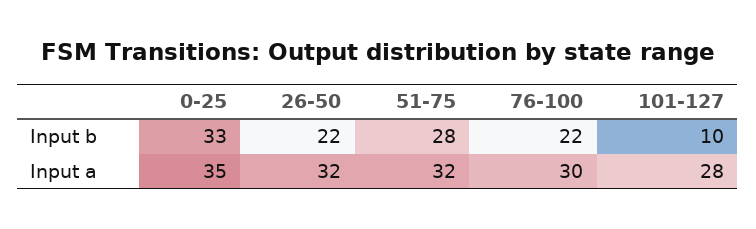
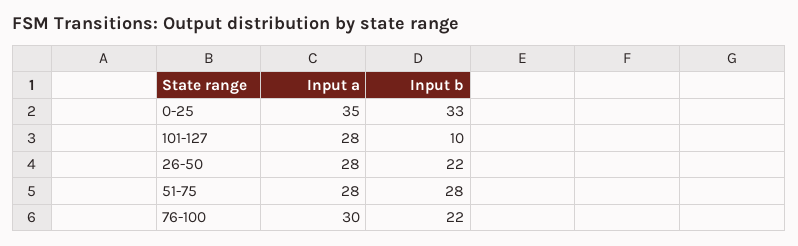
26-50, Input a: 32 -> 28
51-75, Input a: 32 -> 28

